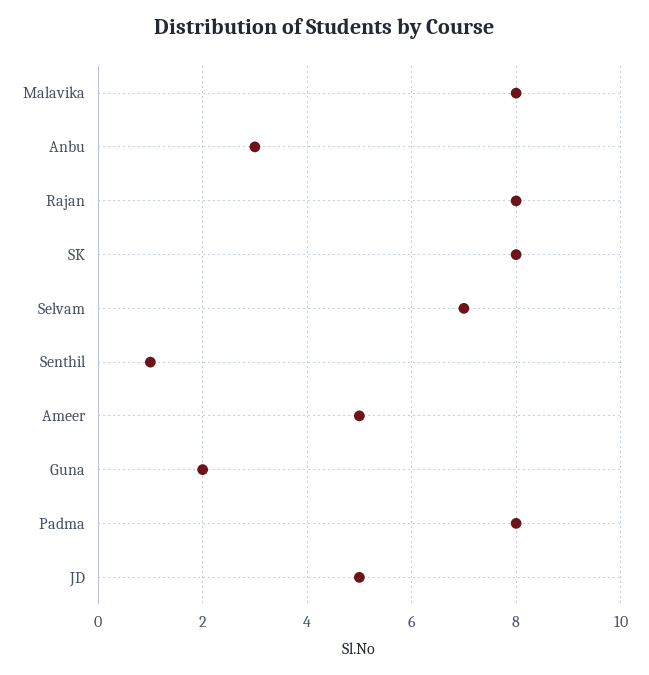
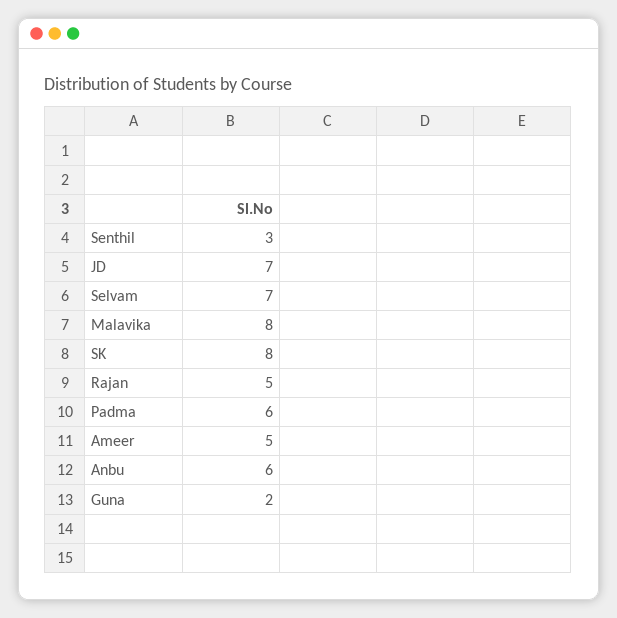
Anbu: 3 -> 6
Rajan: 8 -> 5
Senthil: 1 -> 3
Padma: 8 -> 6
JD: 5 -> 7

